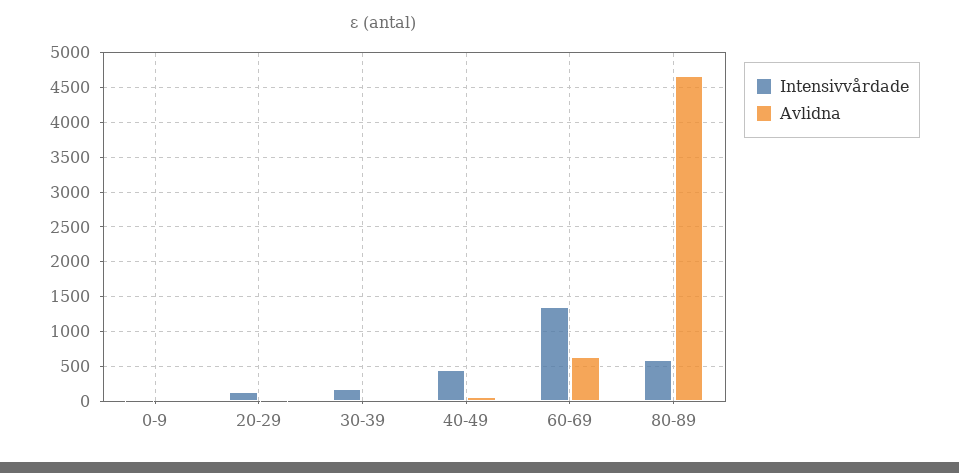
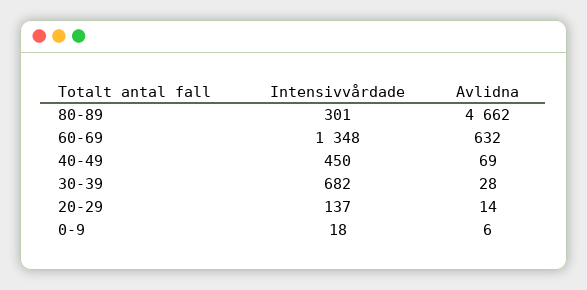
Intensivvårdade, 30-39: 200 -> 682
Intensivvårdade, 80-89: 600 -> 301

